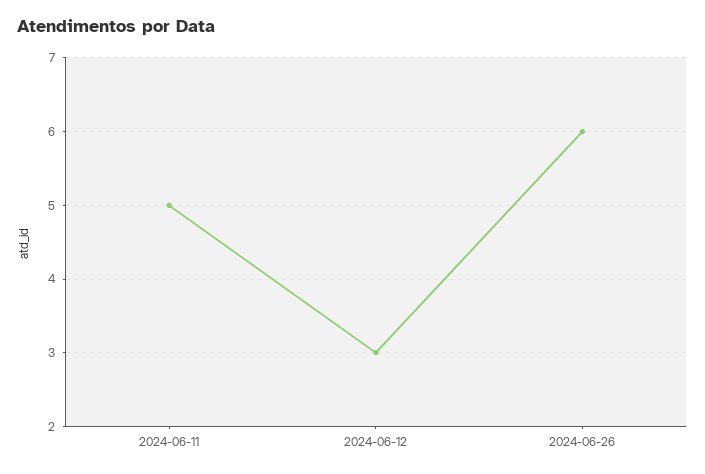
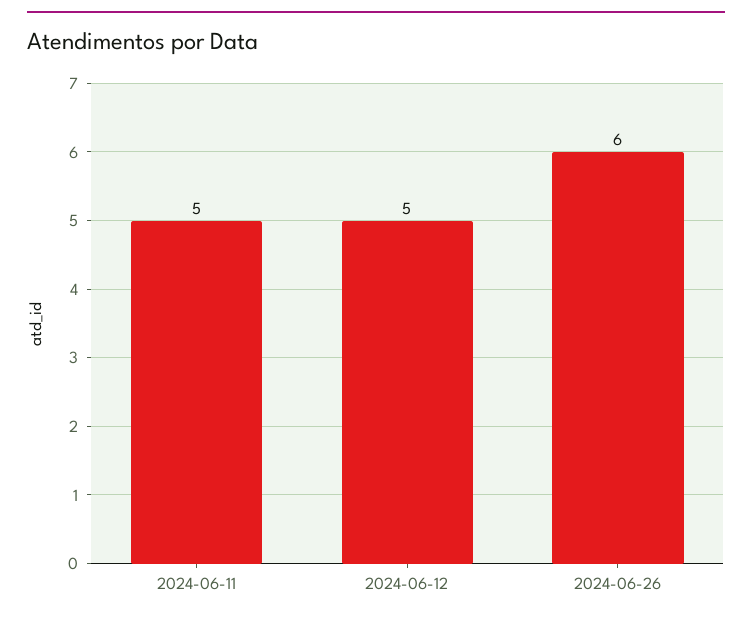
2024-06-12: 3 -> 5

